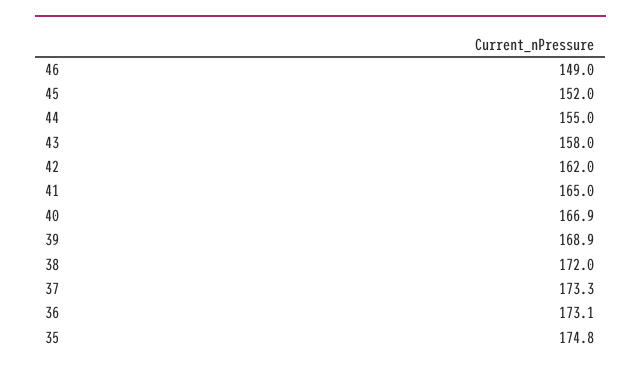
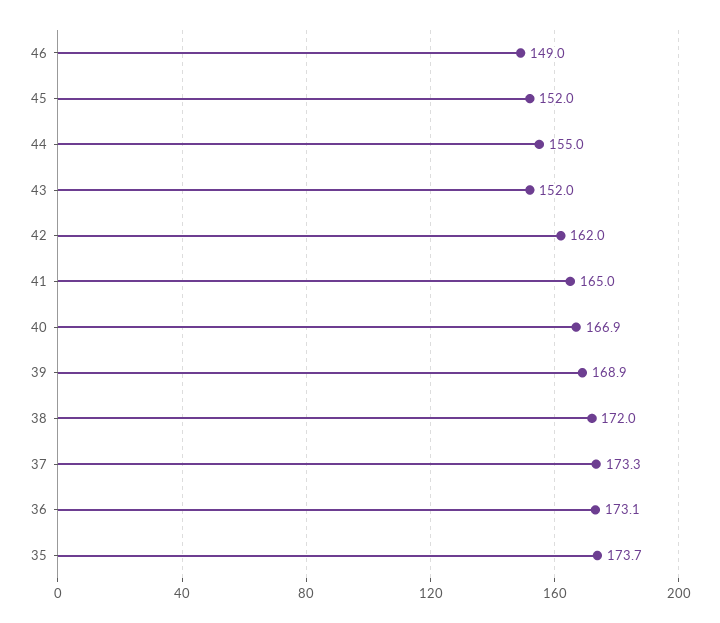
43: 158 -> 152
35: 174.8 -> 173.7

